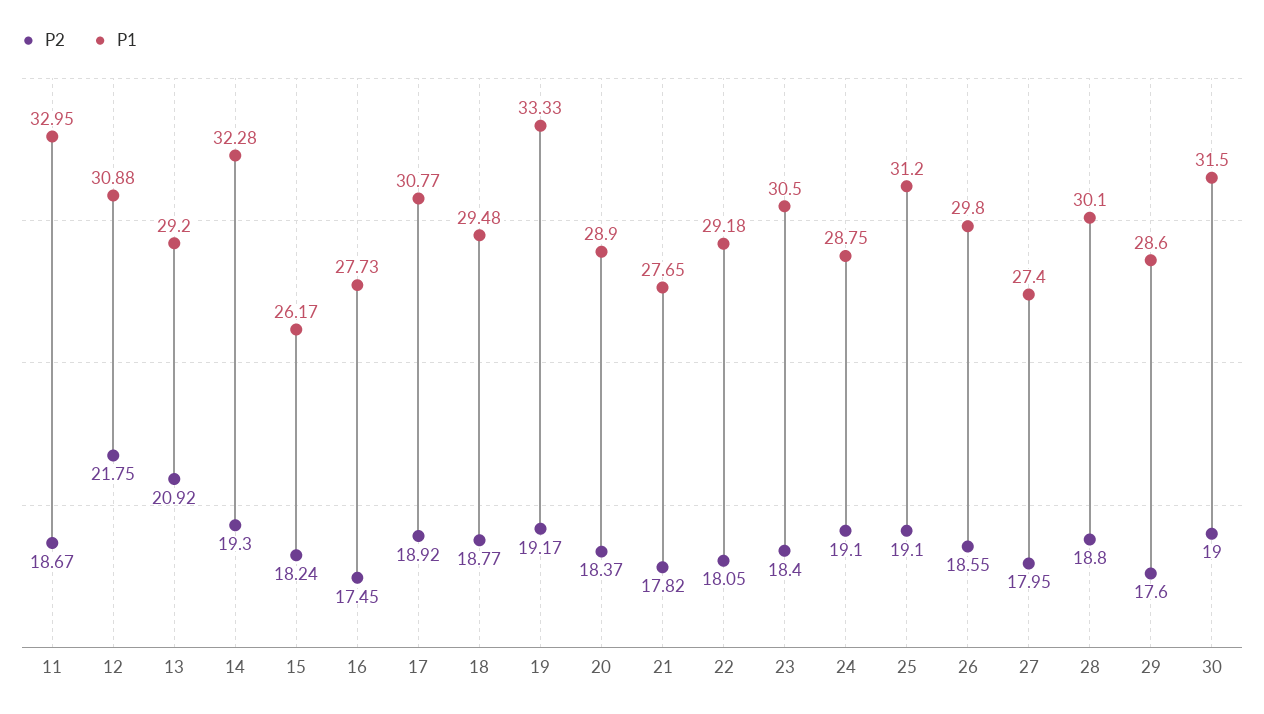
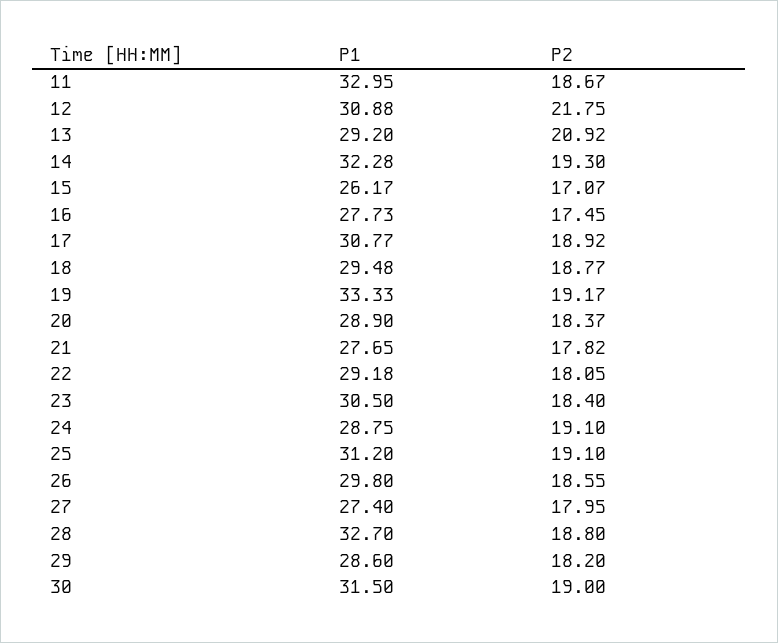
P2, 15: 18.24 -> 17.07
P1, 28: 30.1 -> 32.7
P2, 29: 17.6 -> 18.2

